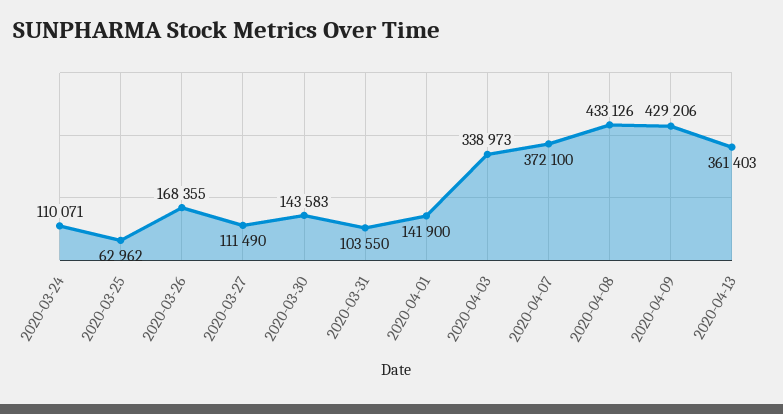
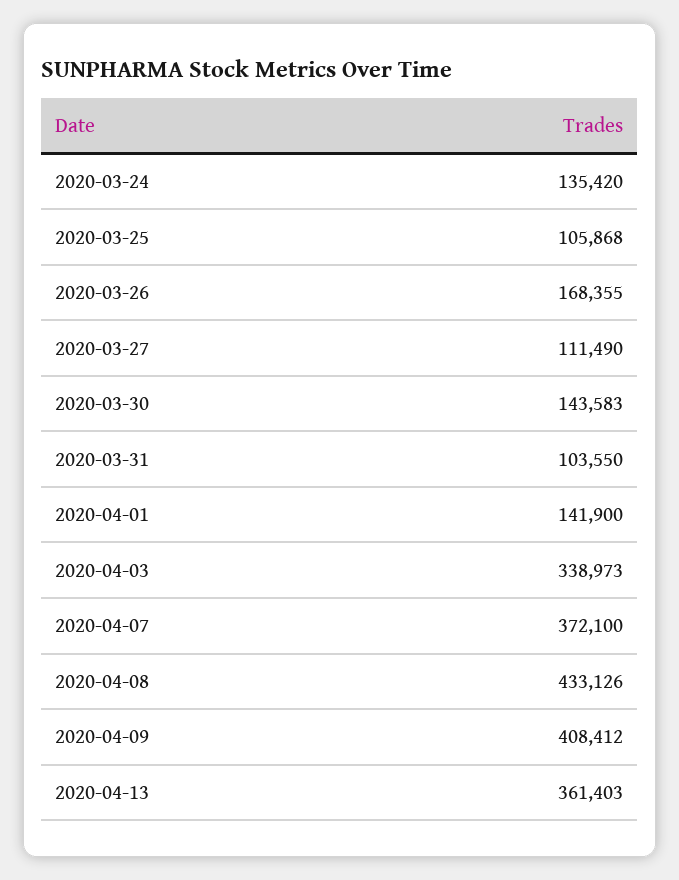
2020-03-24: 110071 -> 135420
2020-03-25: 62962 -> 105868
2020-04-09: 429206 -> 408412

